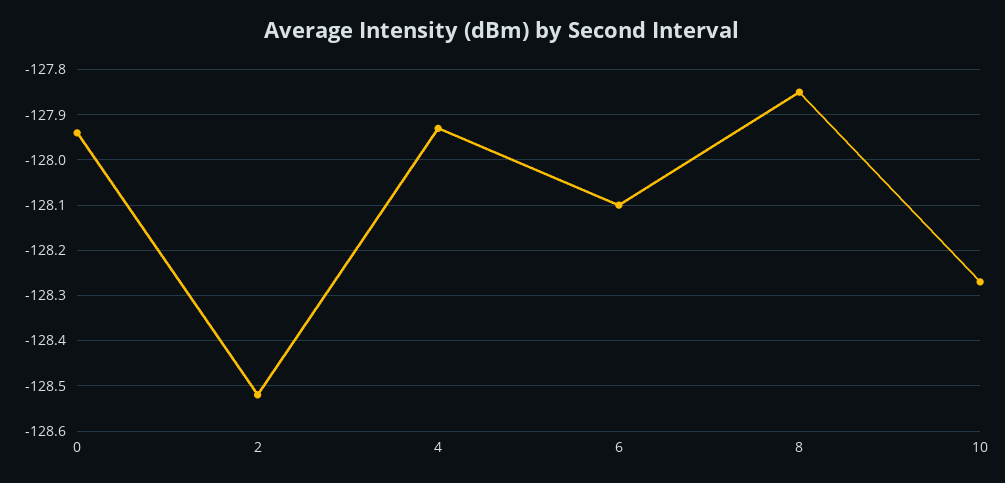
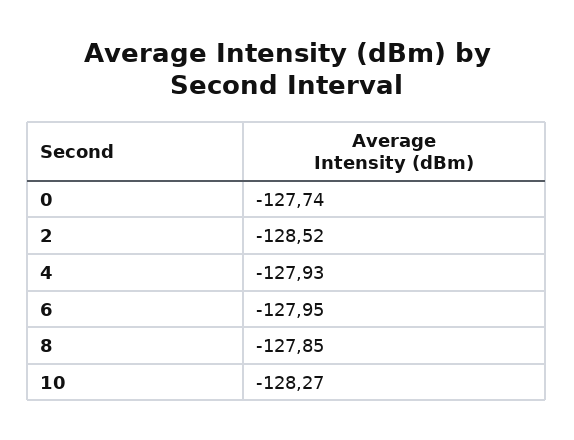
0: -127.95 -> -127.74
6: -128.1 -> -127.95

